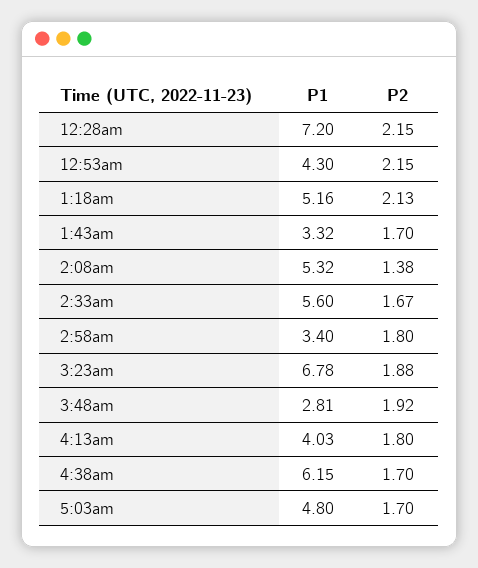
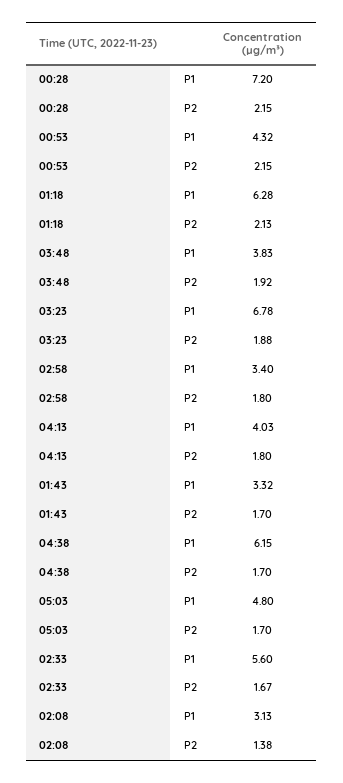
P1, 12:53am: 4.3 -> 4.32
P1, 1:18am: 5.16 -> 6.28
P1, 2:08am: 5.32 -> 3.13
P1, 3:48am: 2.81 -> 3.83

